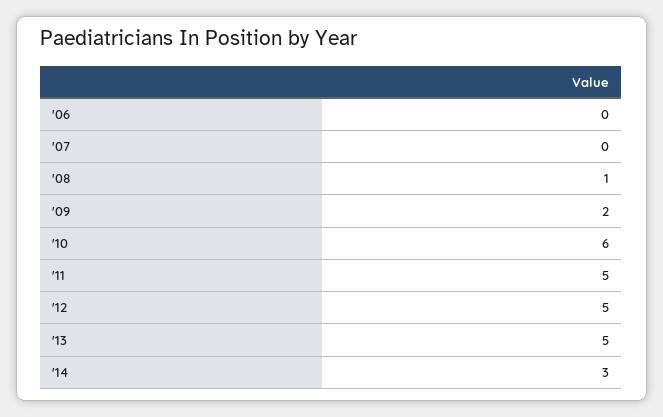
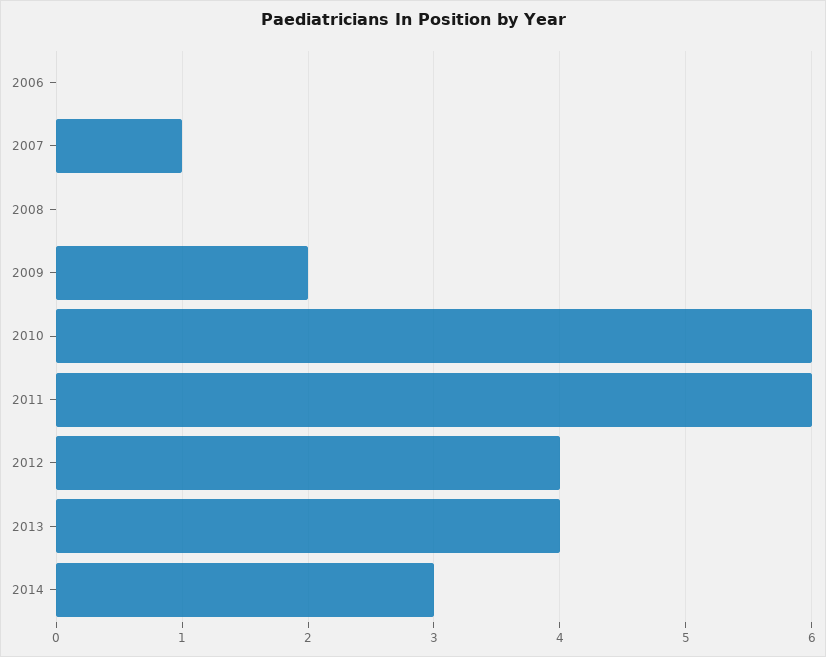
'07: 0 -> 1
'08: 1 -> 0
'11: 5 -> 6
'12: 5 -> 4
'13: 5 -> 4

